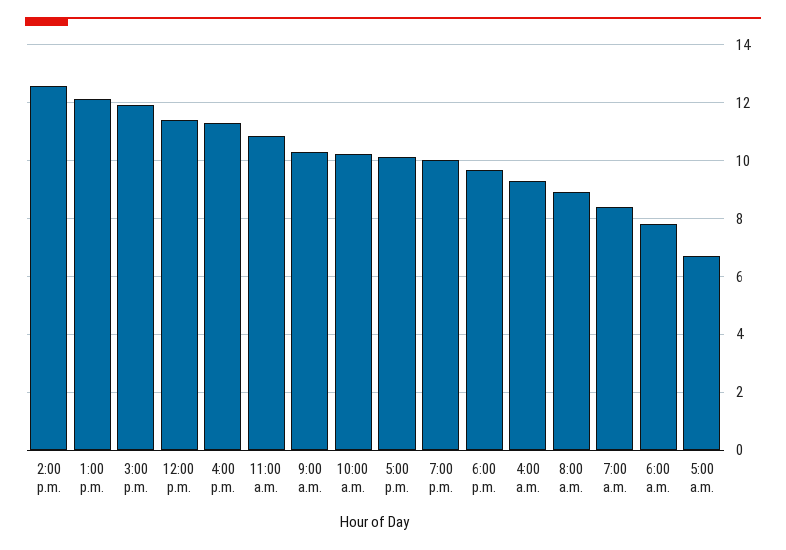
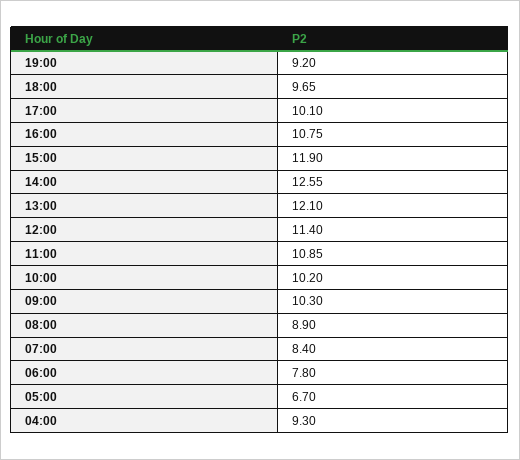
4:00 p.m.: 11.25 -> 10.75
7:00 p.m.: 10 -> 9.2

